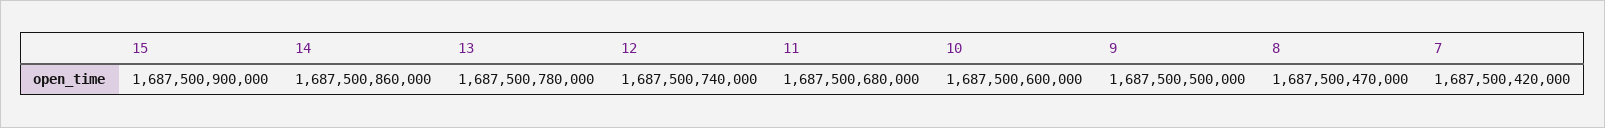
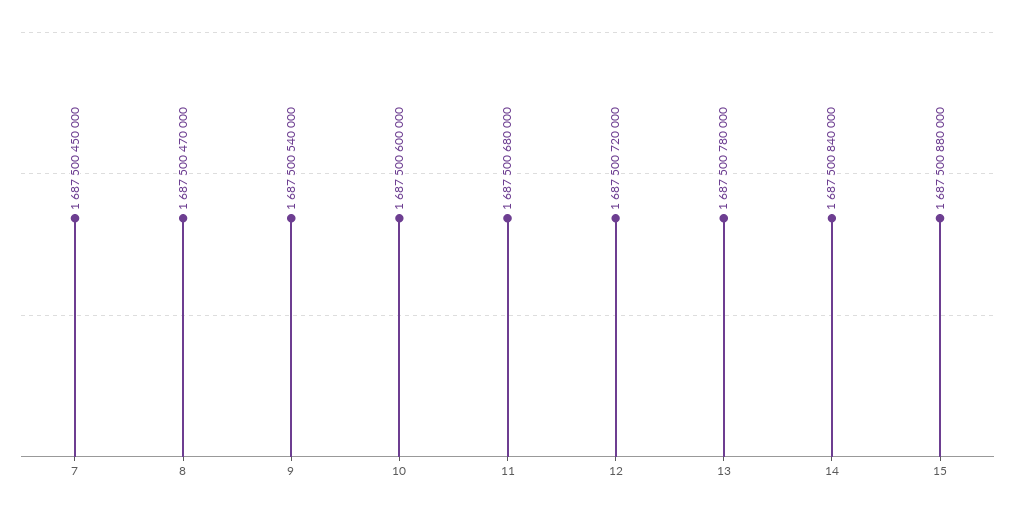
15: 1687500900000 -> 1687500880000
14: 1687500860000 -> 1687500840000
12: 1687500740000 -> 1687500720000
9: 1687500500000 -> 1687500540000
7: 1687500420000 -> 1687500450000

